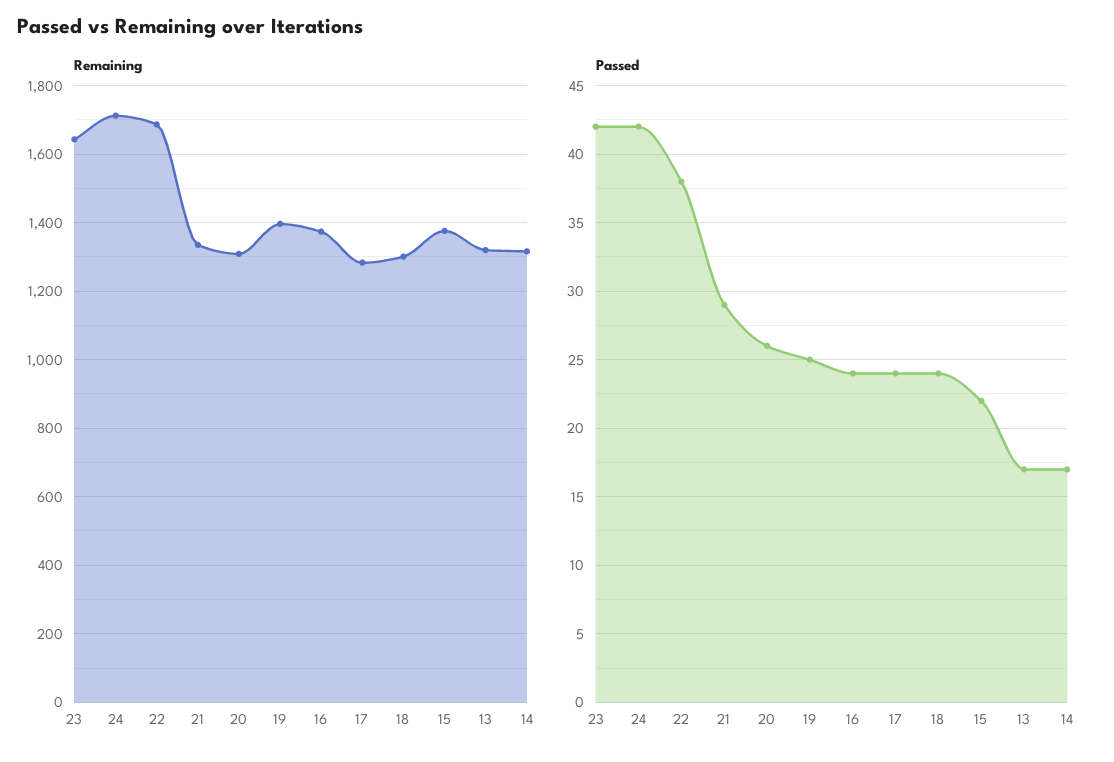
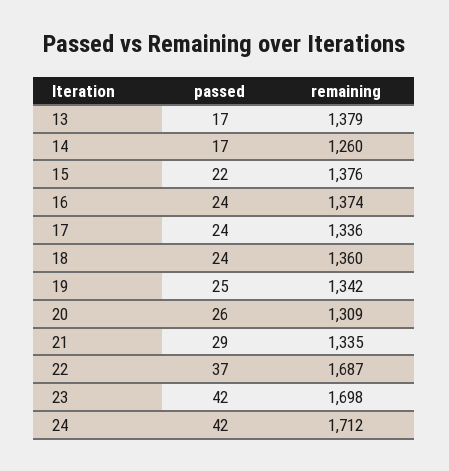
Remaining, 23: 1640 -> 1698
Remaining, 19: 1400 -> 1342
Remaining, 17: 1280 -> 1336
Remaining, 18: 1300 -> 1360
Remaining, 13: 1320 -> 1379
Remaining, 14: 1320 -> 1260
Passed, 22: 38 -> 37

